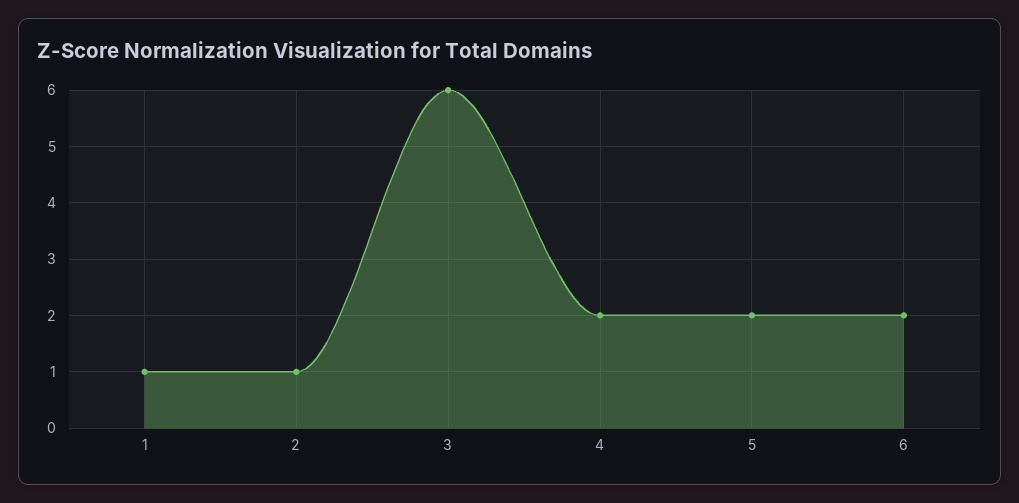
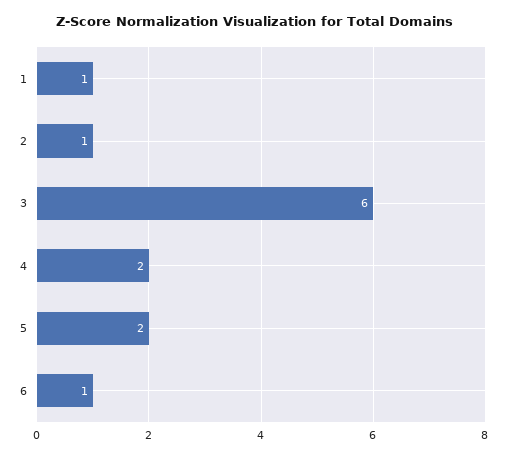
6: 2 -> 1

